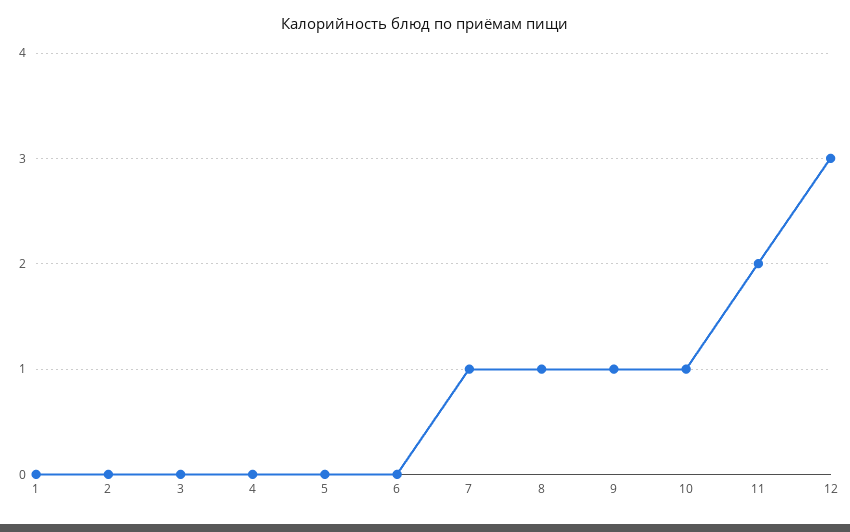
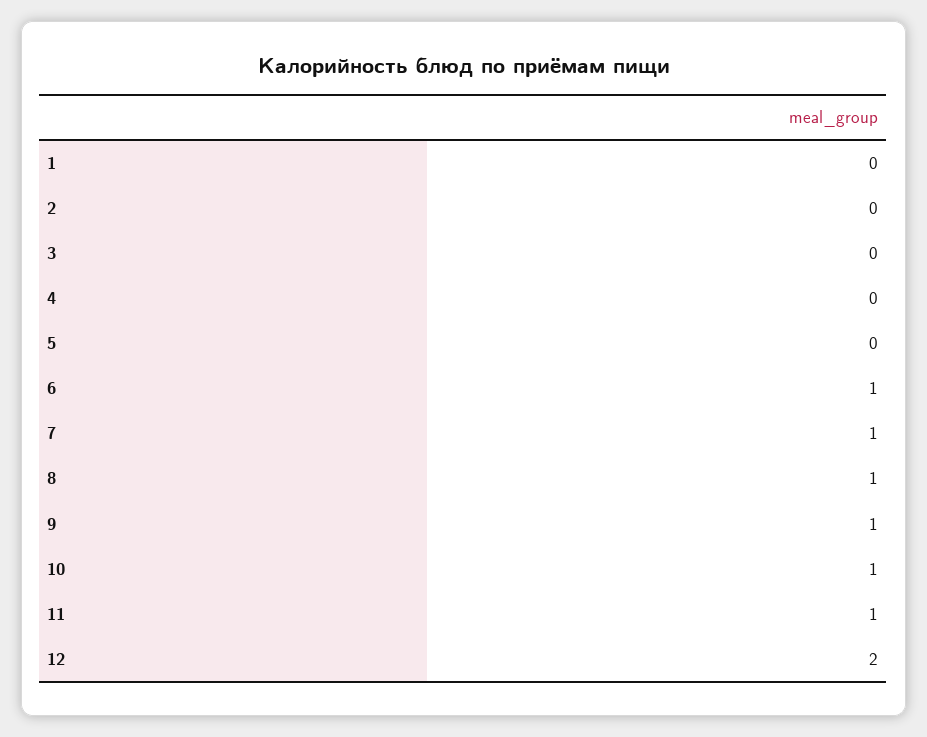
6: 0 -> 1
11: 2 -> 1
12: 3 -> 2

